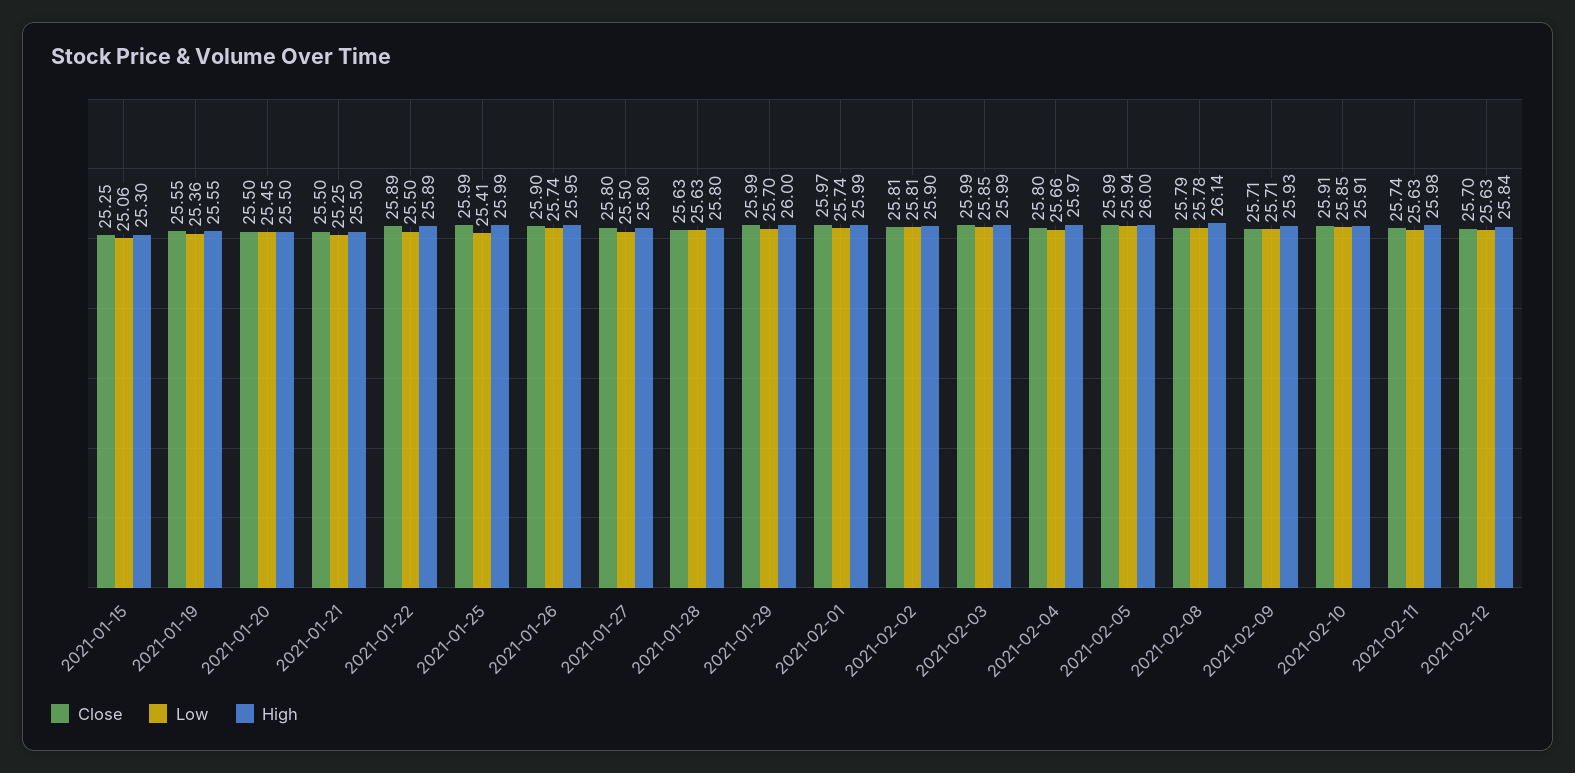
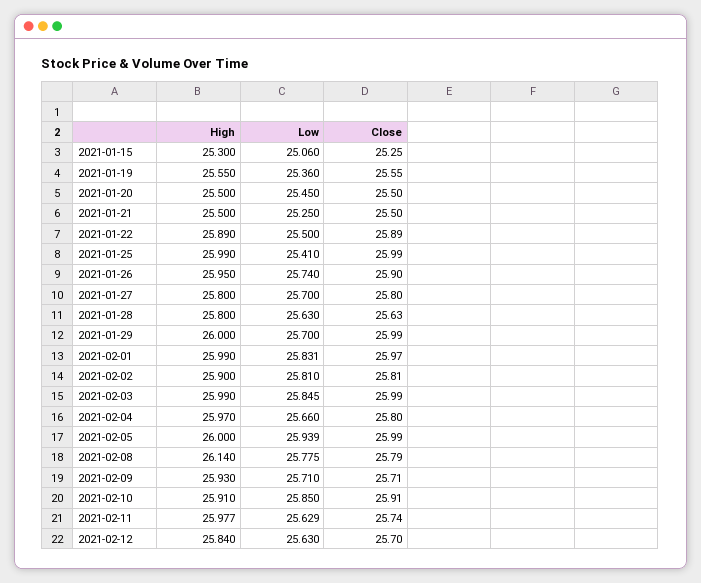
Low, 2021-01-27: 25.5 -> 25.7
Low, 2021-02-01: 25.74 -> 25.831

